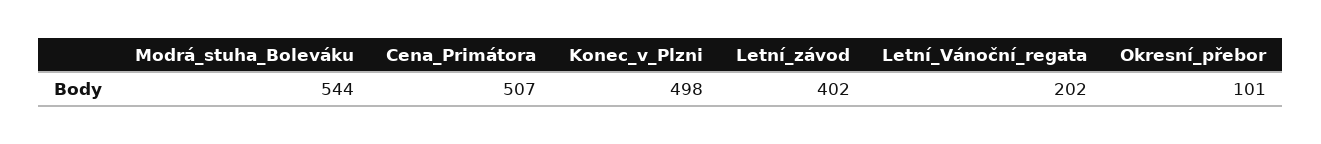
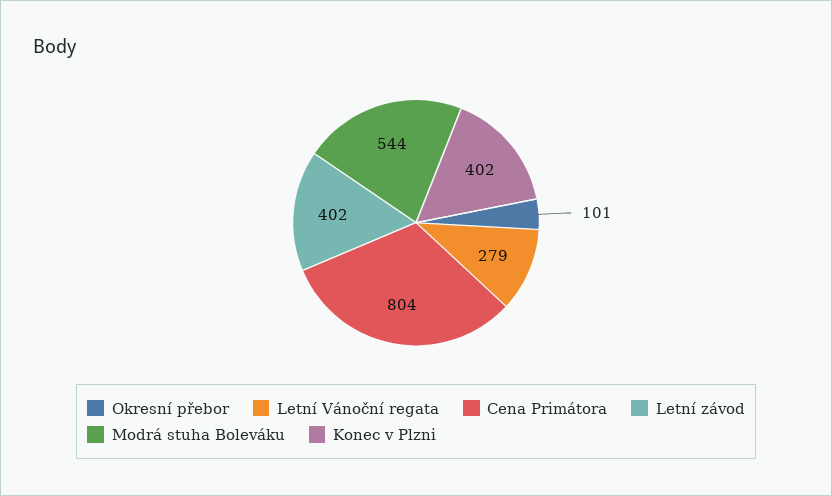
Cena_Primátora: 507 -> 804
Konec_v_Plzni: 498 -> 402
Letní_Vánoční_regata: 202 -> 279

